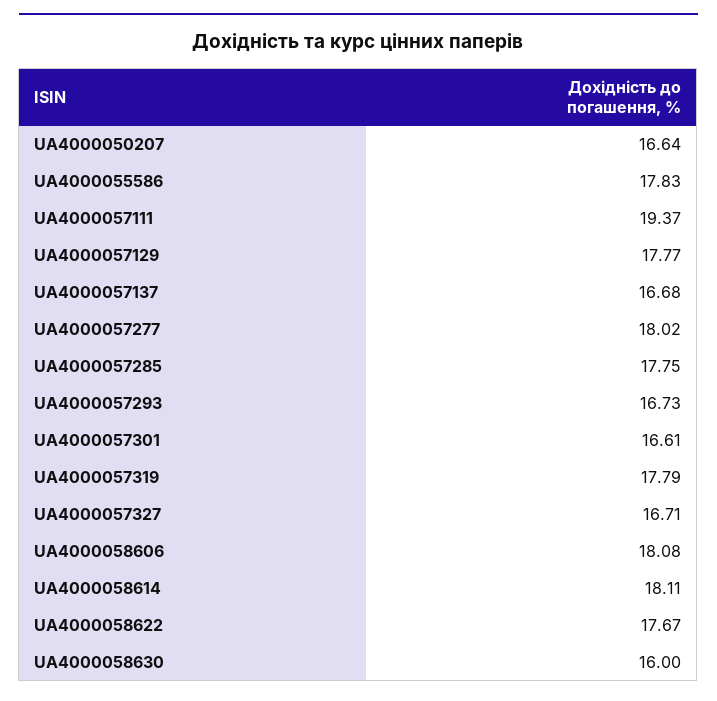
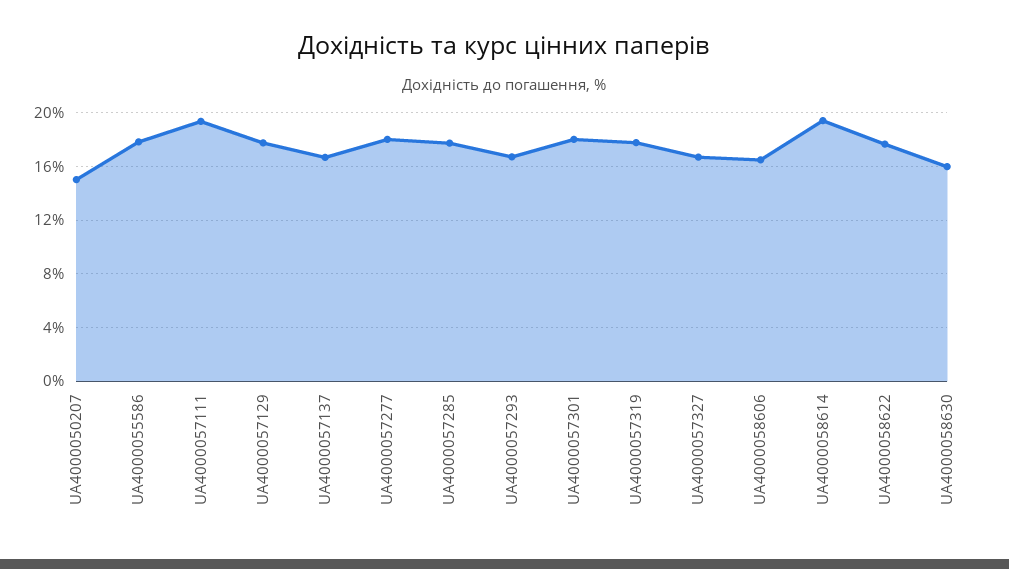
UA4000050207: 16.64 -> 15
UA4000057301: 16.61 -> 18
UA4000058606: 18.08 -> 16.5
UA4000058614: 18.11 -> 19.5

